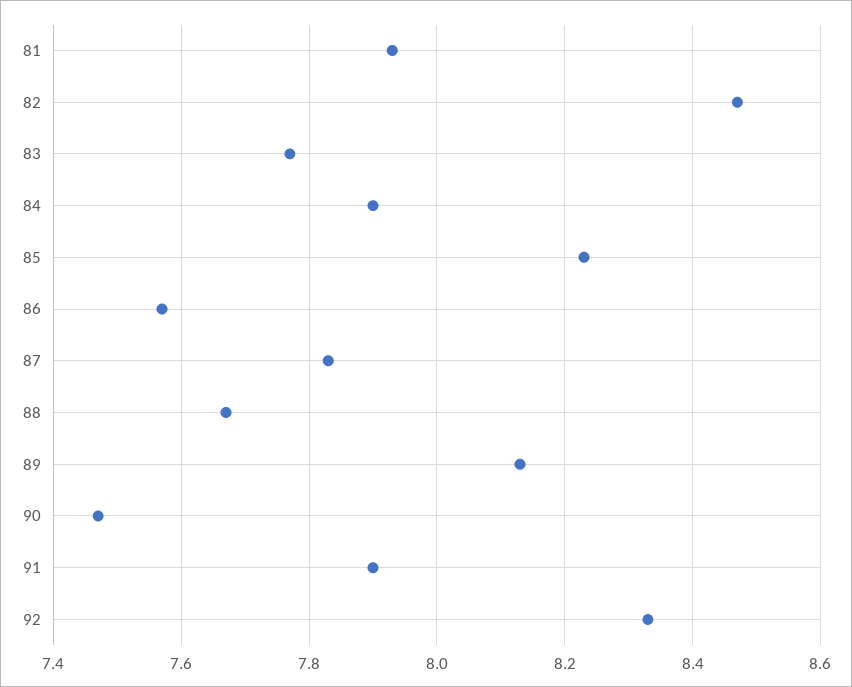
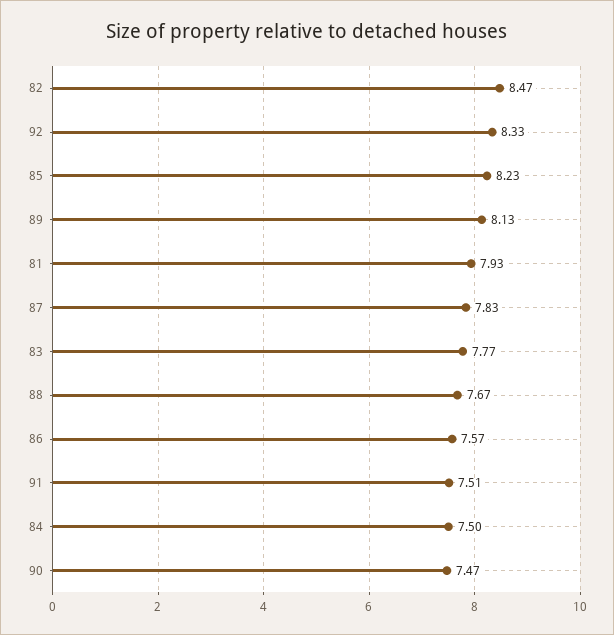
84: 7.9 -> 7.5
91: 7.9 -> 7.51

